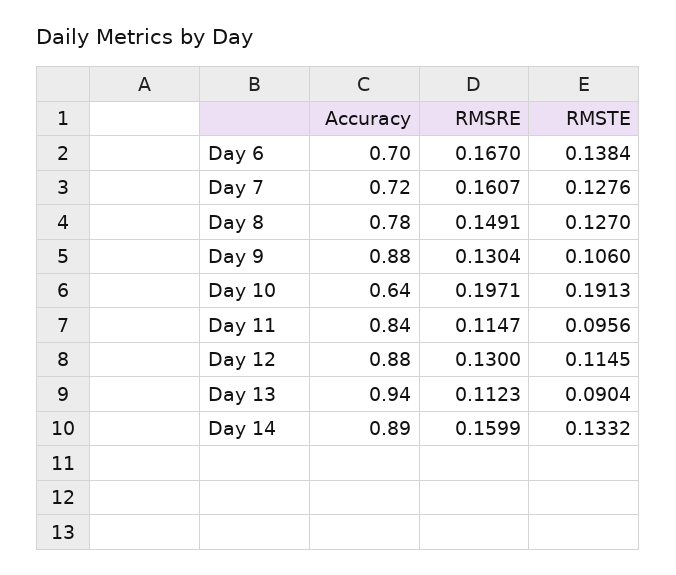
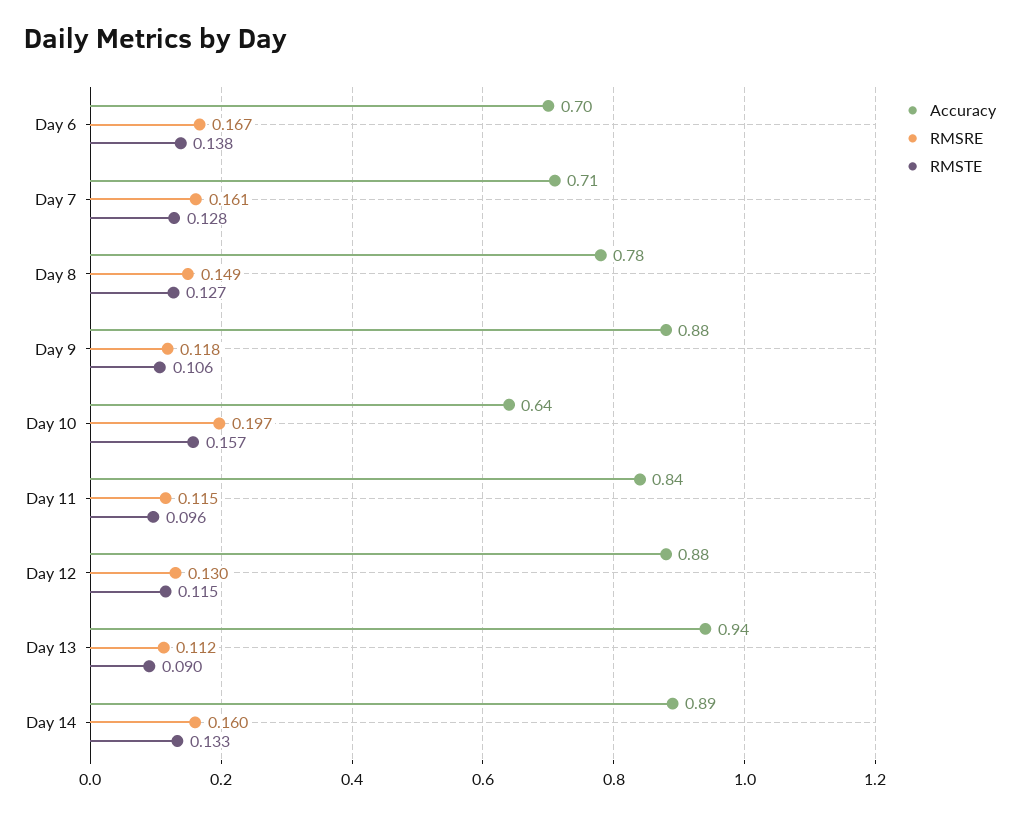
Accuracy, Day 7: 0.72 -> 0.71
RMSRE, Day 9: 0.1304 -> 0.118
RMSTE, Day 10: 0.1913 -> 0.157

